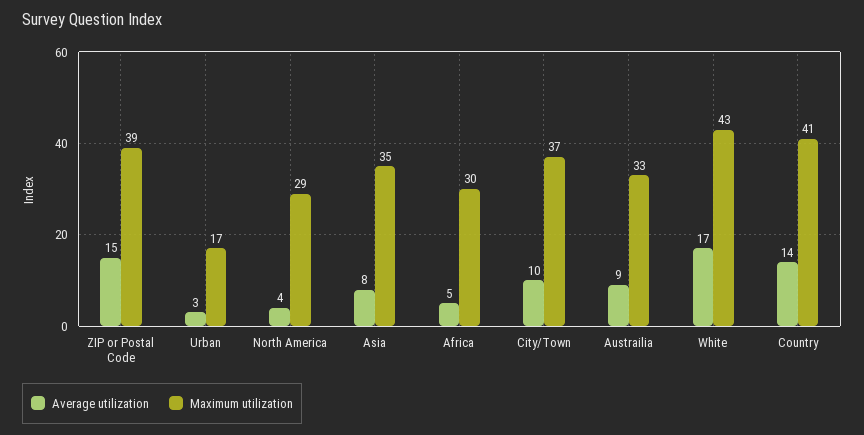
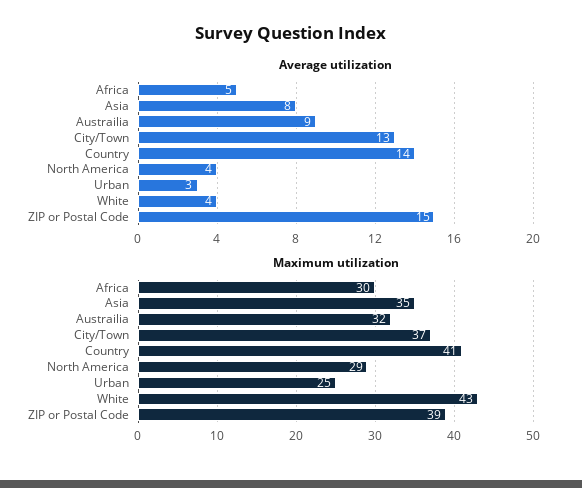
Maximum utilization, Urban: 17 -> 25
Average utilization, City/Town: 10 -> 13
Maximum utilization, Austrailia: 33 -> 32
Average utilization, White: 17 -> 4

